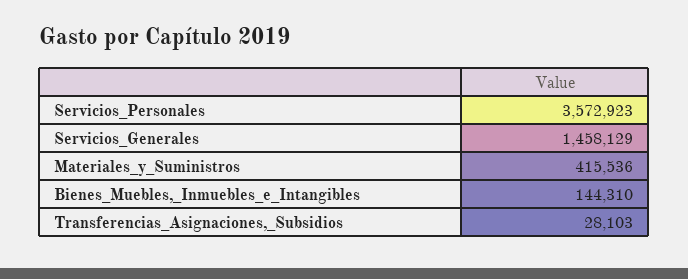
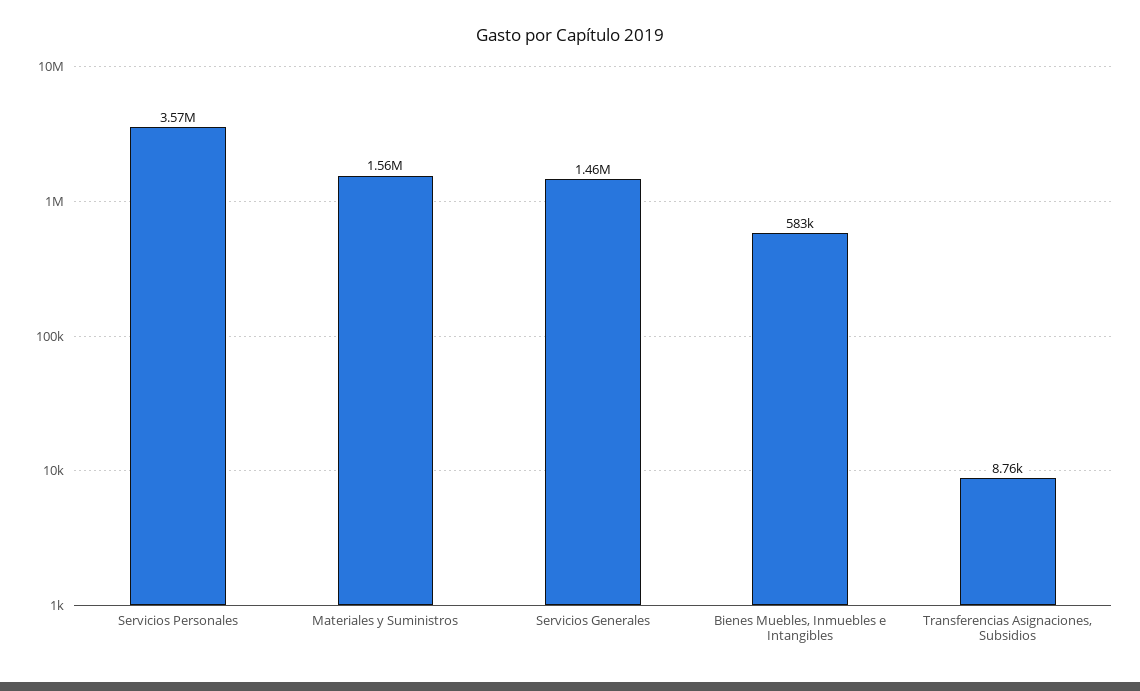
Materiales_y_Suministros: 415536 -> 1560000
Bienes_Muebles,_Inmuebles_e_Intangibles: 144310 -> 583000
Transferencias_Asignaciones,_Subsidios: 28103 -> 8760

